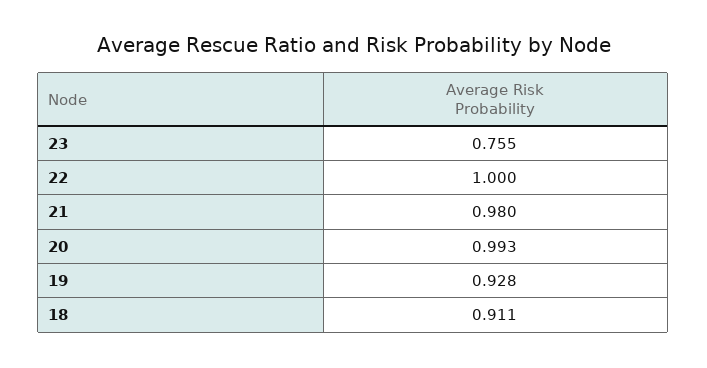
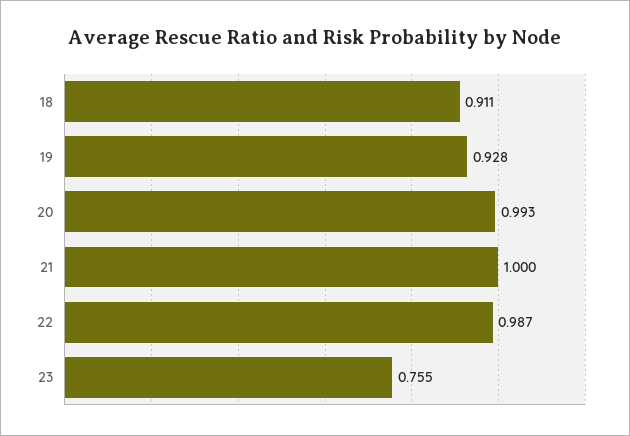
22: 1 -> 0.987
21: 0.98 -> 1

